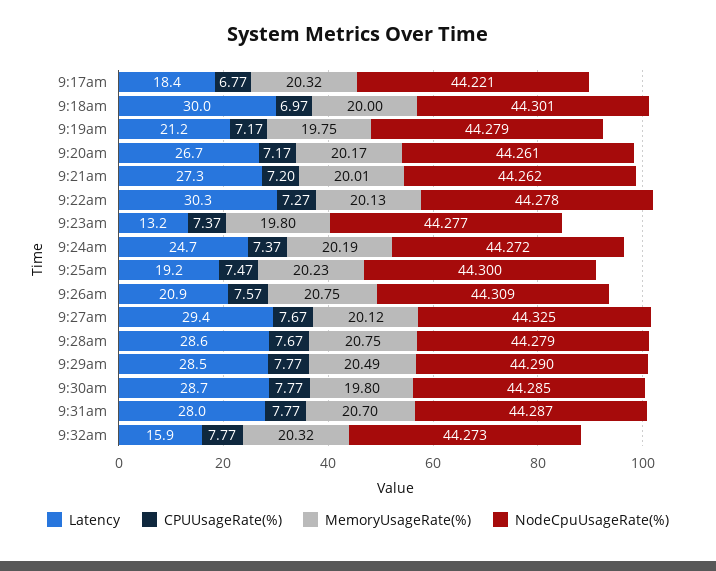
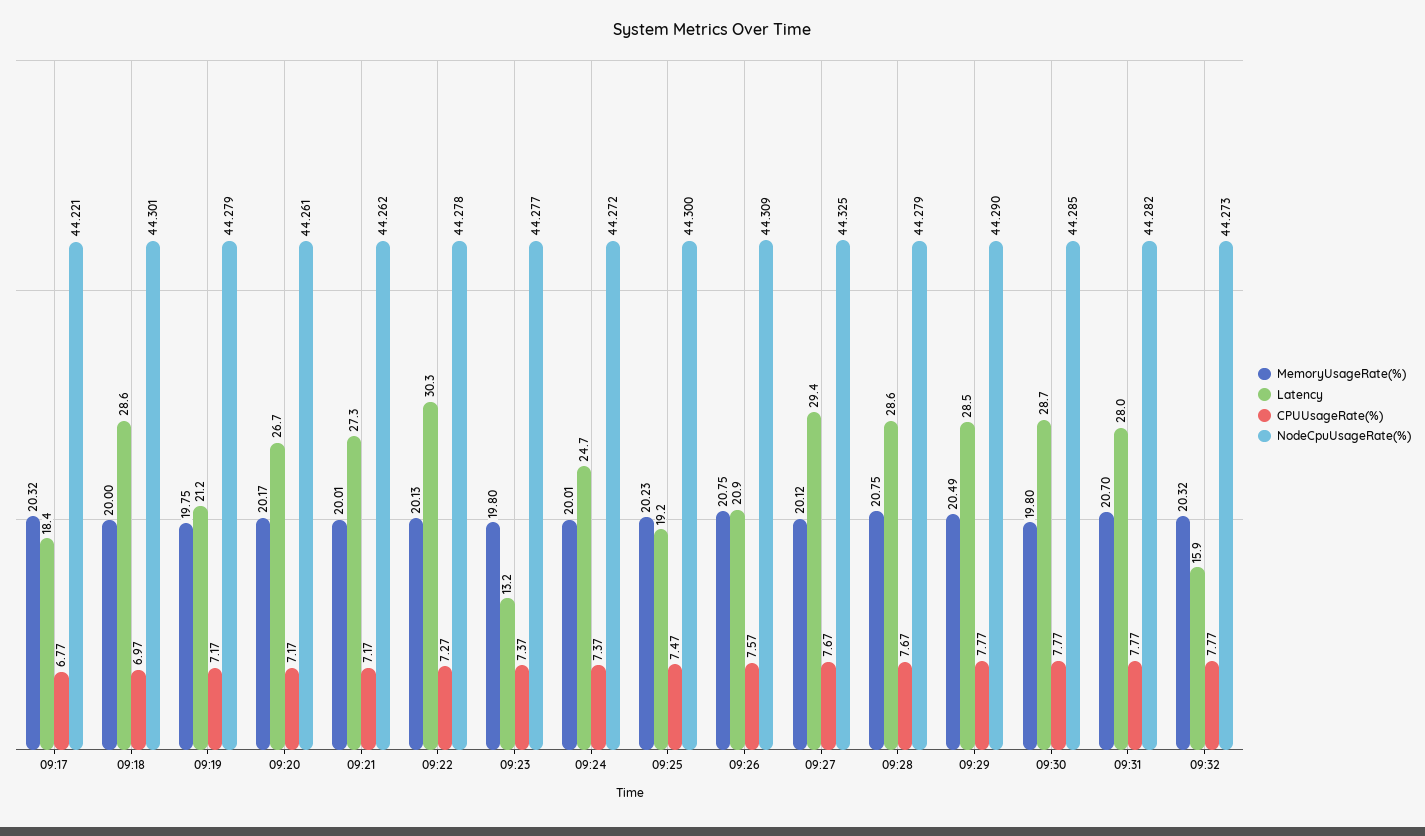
Latency, 9:18am: 30 -> 28.6
CPUUsageRate(%), 9:21am: 7.2 -> 7.17
MemoryUsageRate(%), 9:24am: 20.19 -> 20.01
NodeCpuUsageRate(%), 9:31am: 44.287 -> 44.282

